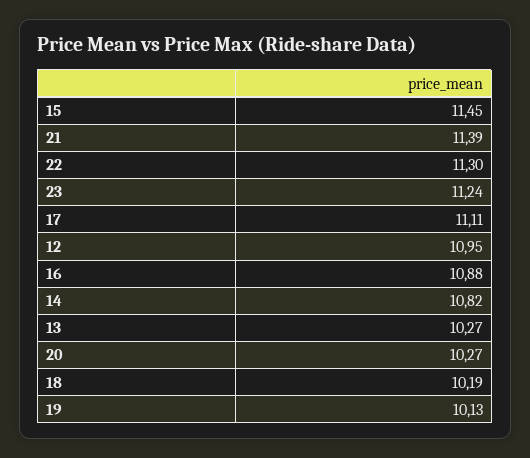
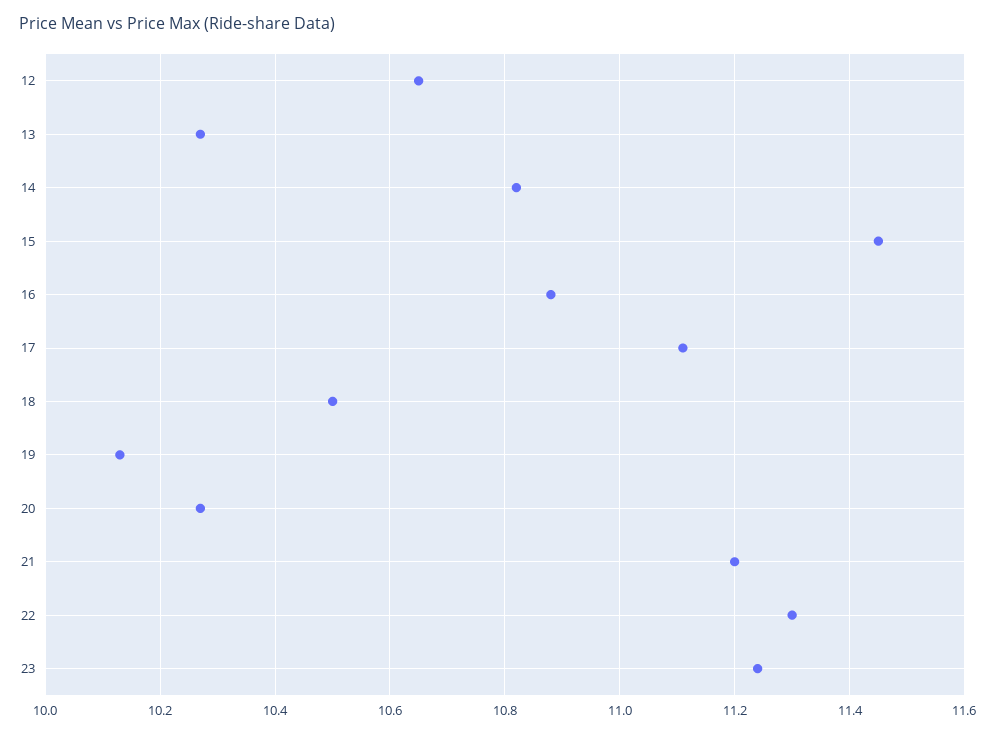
21: 11.39 -> 11.2
12: 10.95 -> 10.65
18: 10.19 -> 10.5

